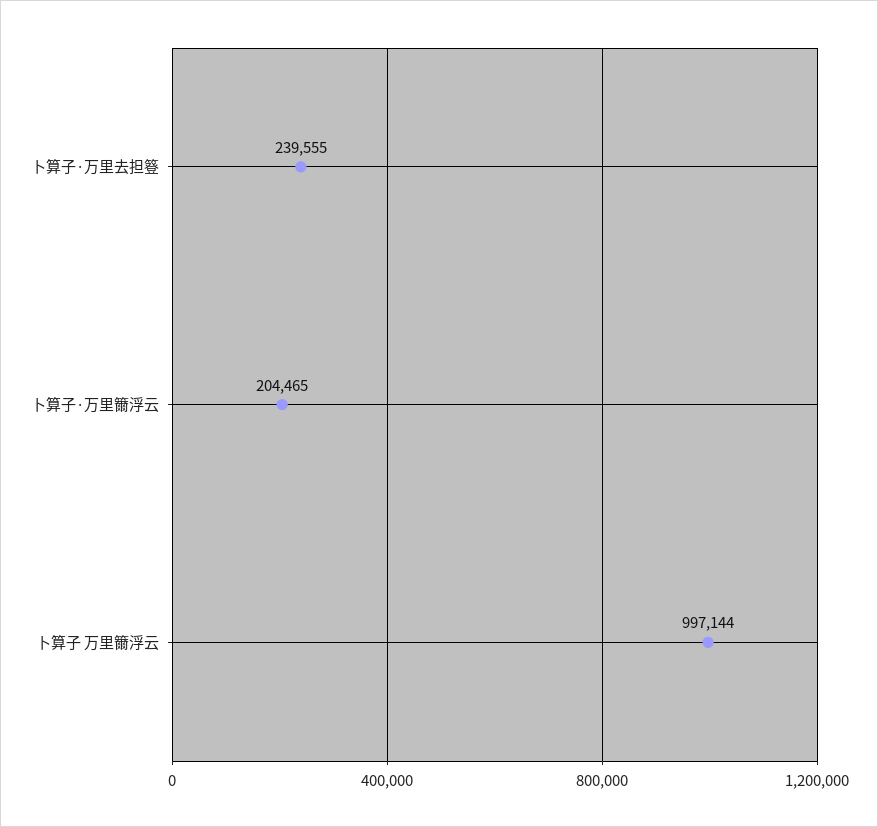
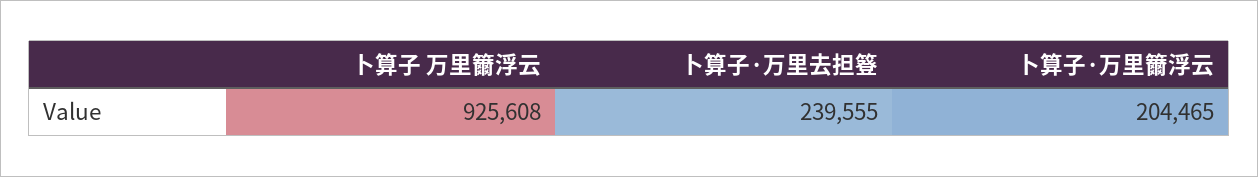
卜算子 万里籋浮云: 997144 -> 925608

